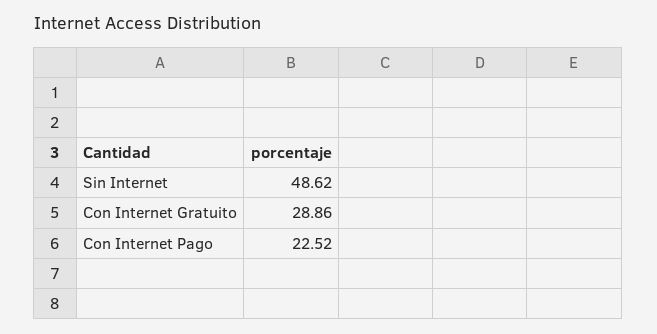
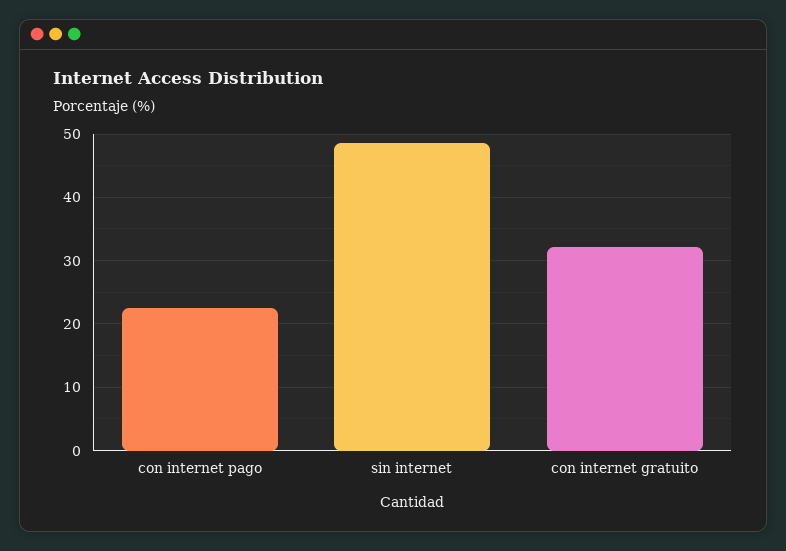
Con Internet Gratuito: 28.86 -> 32

